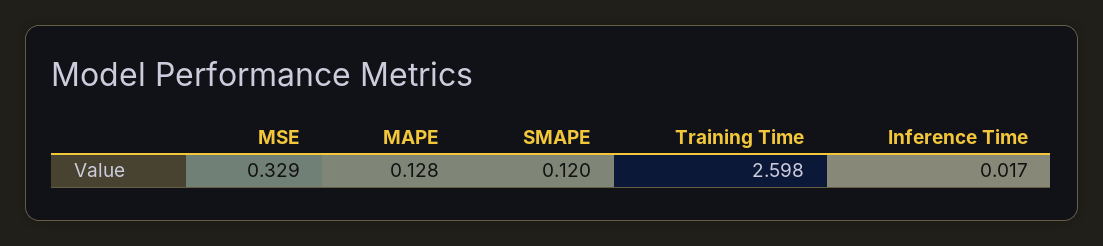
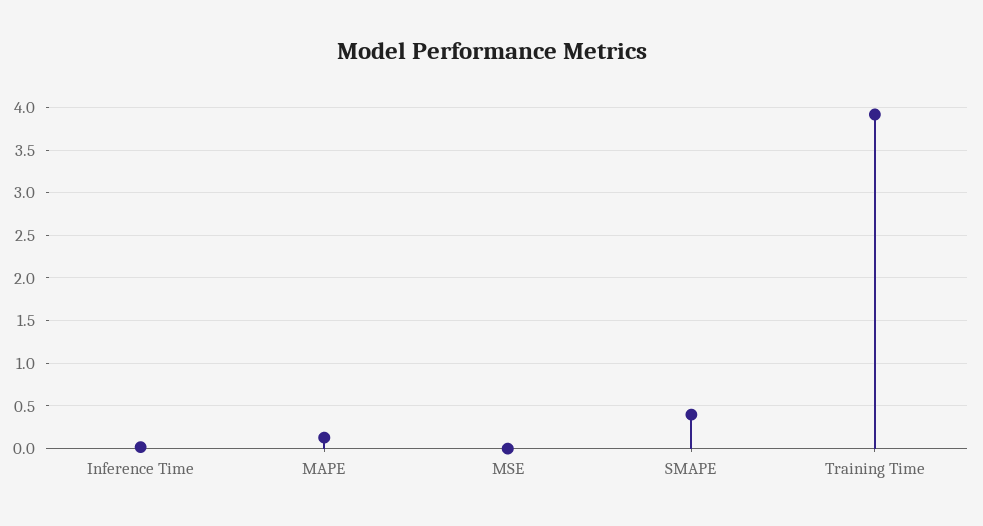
MSE: 0.329 -> 0
SMAPE: 0.12 -> 0.4
Training Time: 2.598 -> 3.9

